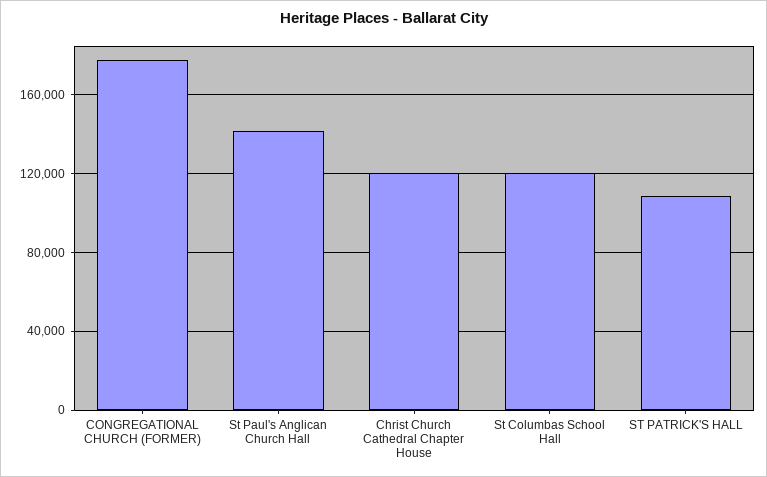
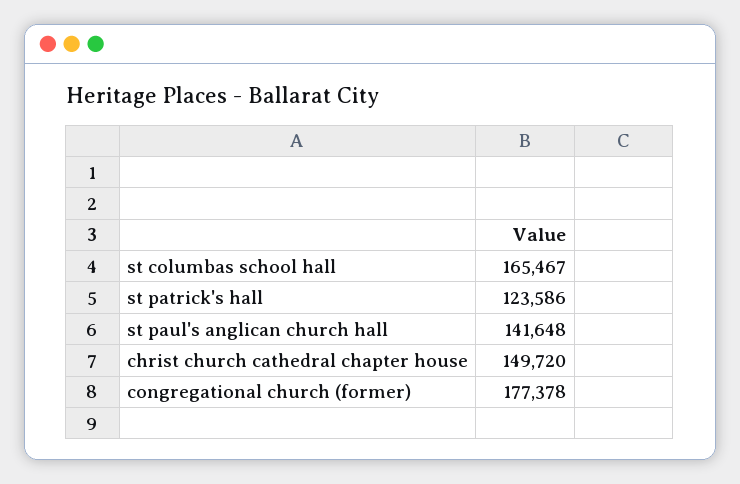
Christ Church Cathedral Chapter House: 120000 -> 149720
St Columbas School Hall: 120000 -> 165467
ST PATRICK'S HALL: 110000 -> 123586

